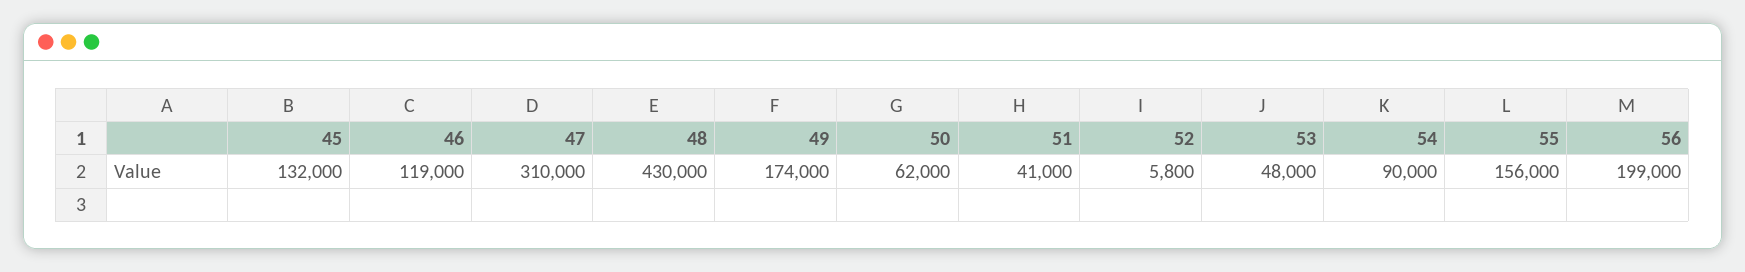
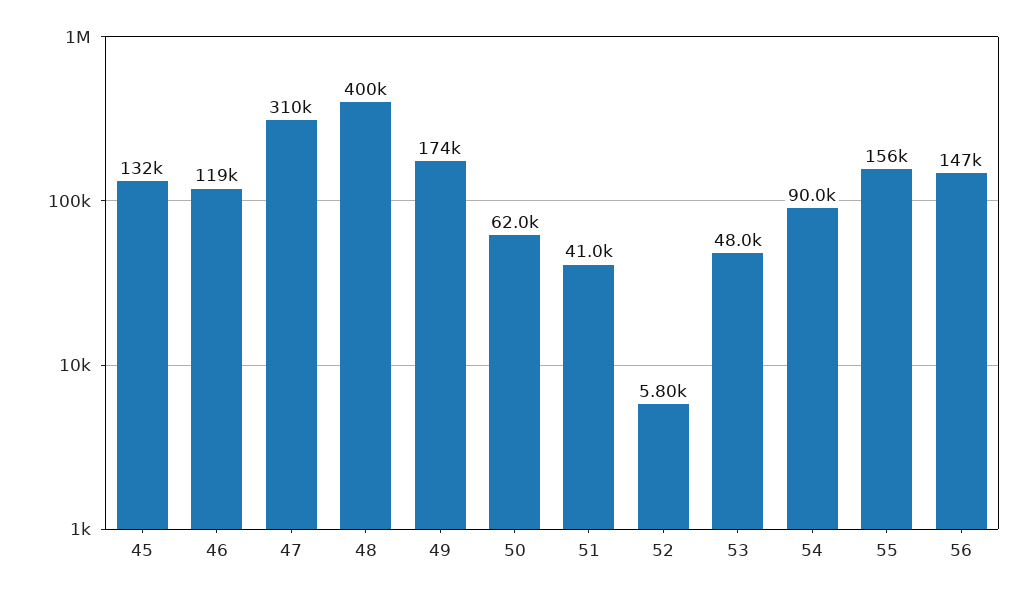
48: 430000 -> 400000
56: 199000 -> 147000

